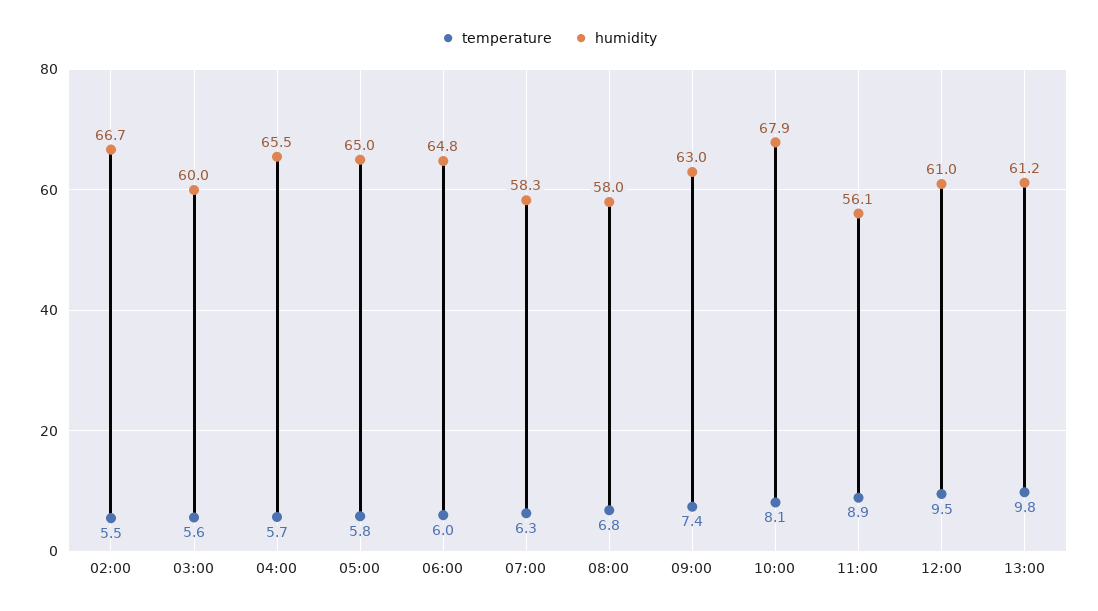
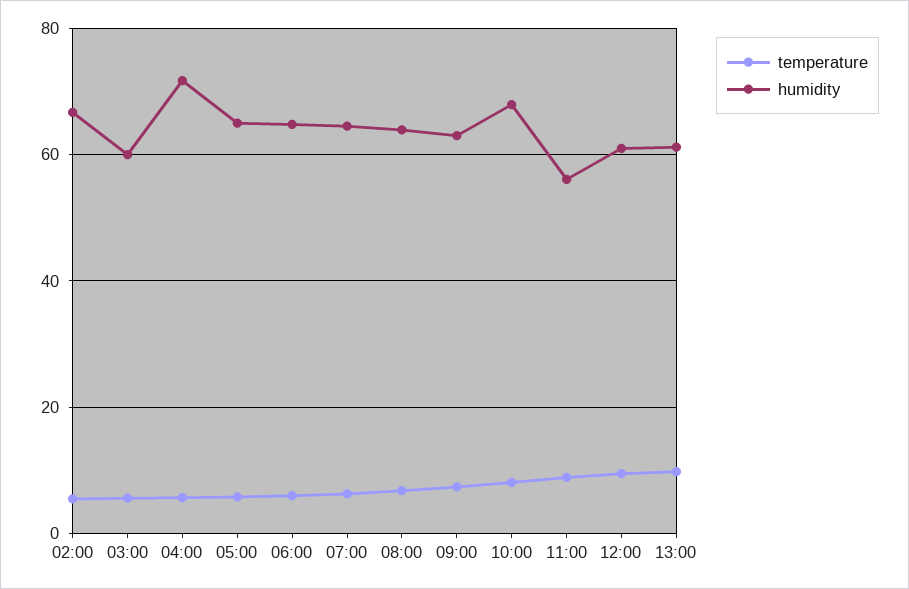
humidity, 04:00: 65.5 -> 72
humidity, 07:00: 58.3 -> 64
humidity, 08:00: 58 -> 64

